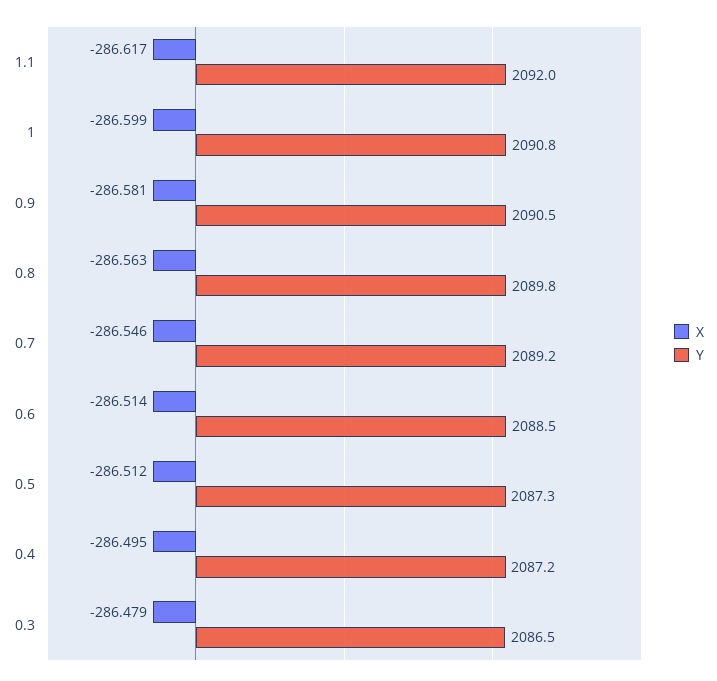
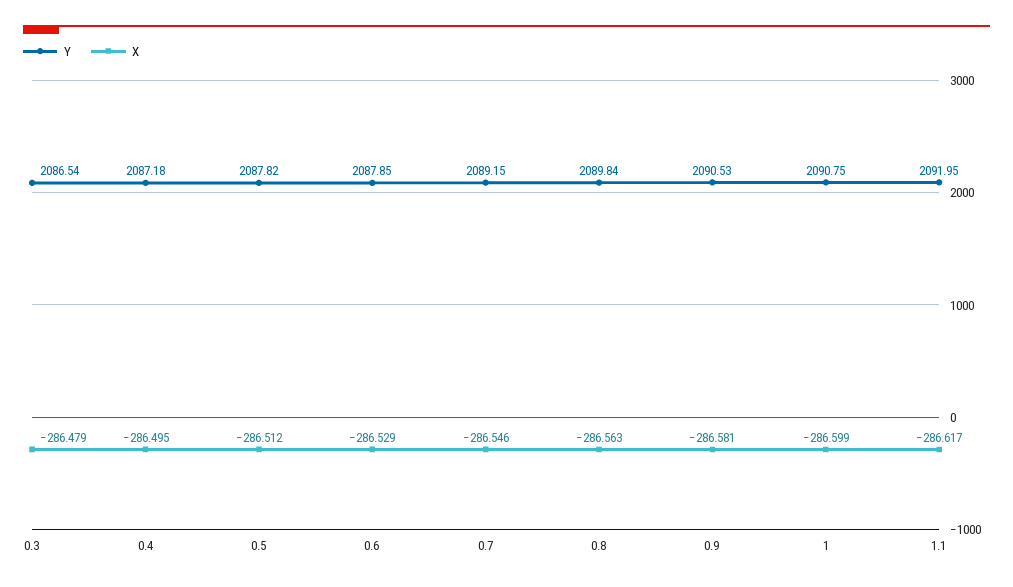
X, 0.6: -286.514 -> -286.529
Y, 0.6: 2088.5 -> 2087.85
Y, 0.5: 2087.3 -> 2087.82

